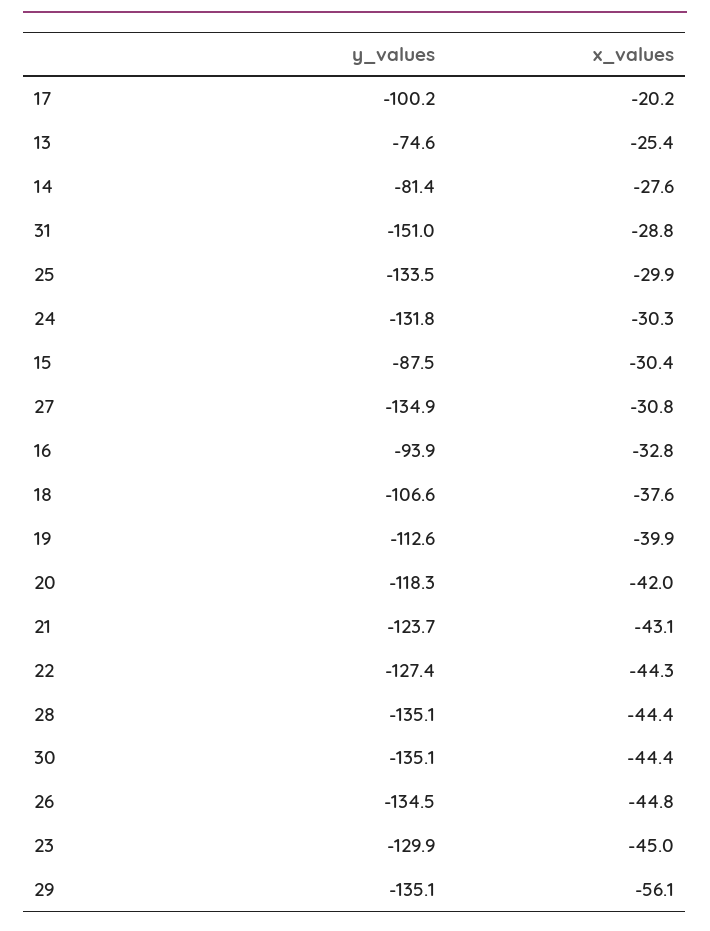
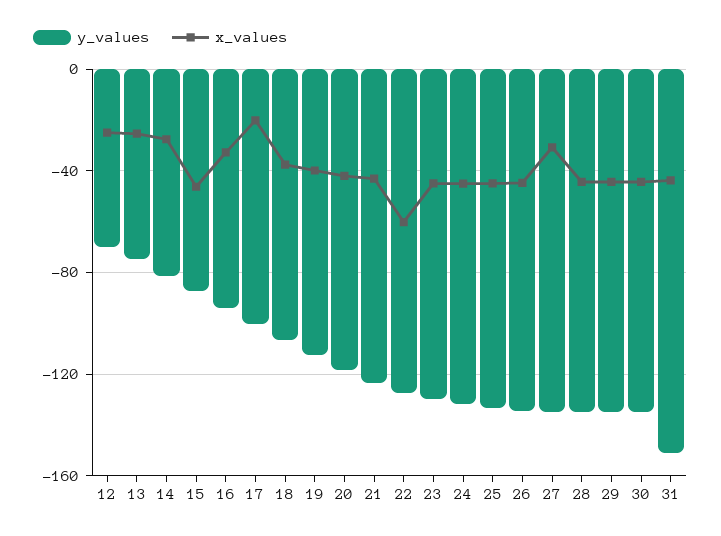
x_values, 31: -28.8 -> -45
x_values, 25: -29.9 -> -45
x_values, 24: -30.3 -> -45
x_values, 15: -30.4 -> -45
x_values, 22: -44.3 -> -60
x_values, 29: -56.1 -> -45
y_values, 12: none -> -70
x_values, 12: none -> -25

